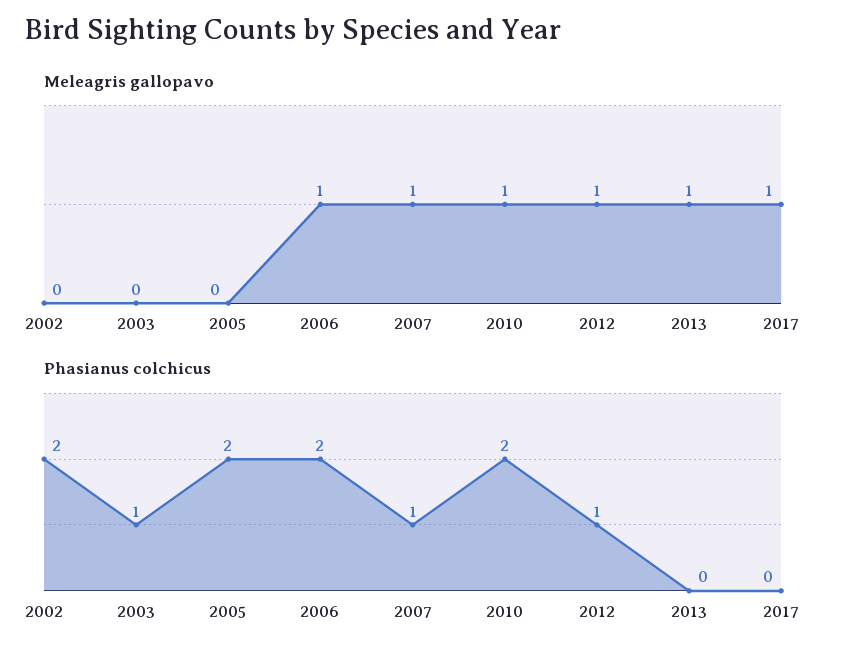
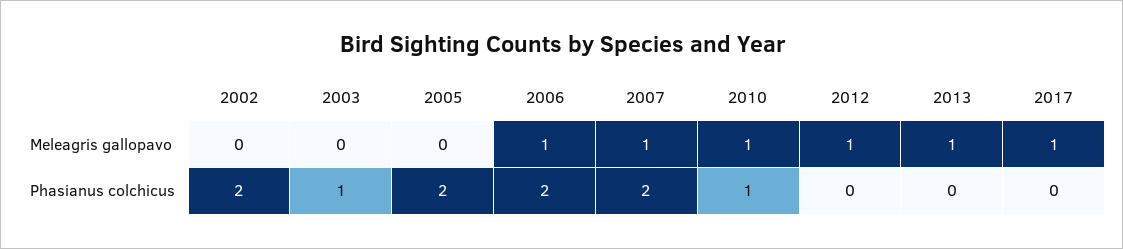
Phasianus colchicus, 2007: 1 -> 2
Phasianus colchicus, 2010: 2 -> 1
Phasianus colchicus, 2012: 1 -> 0

